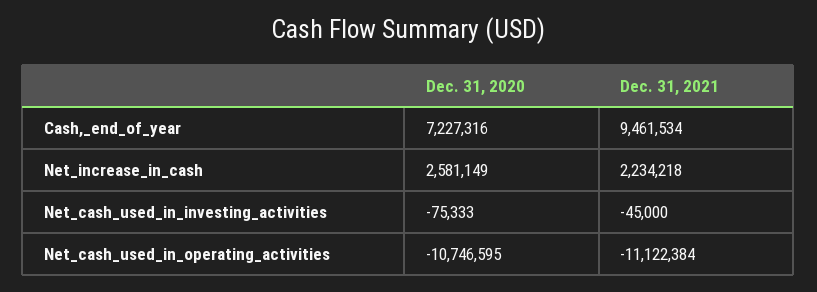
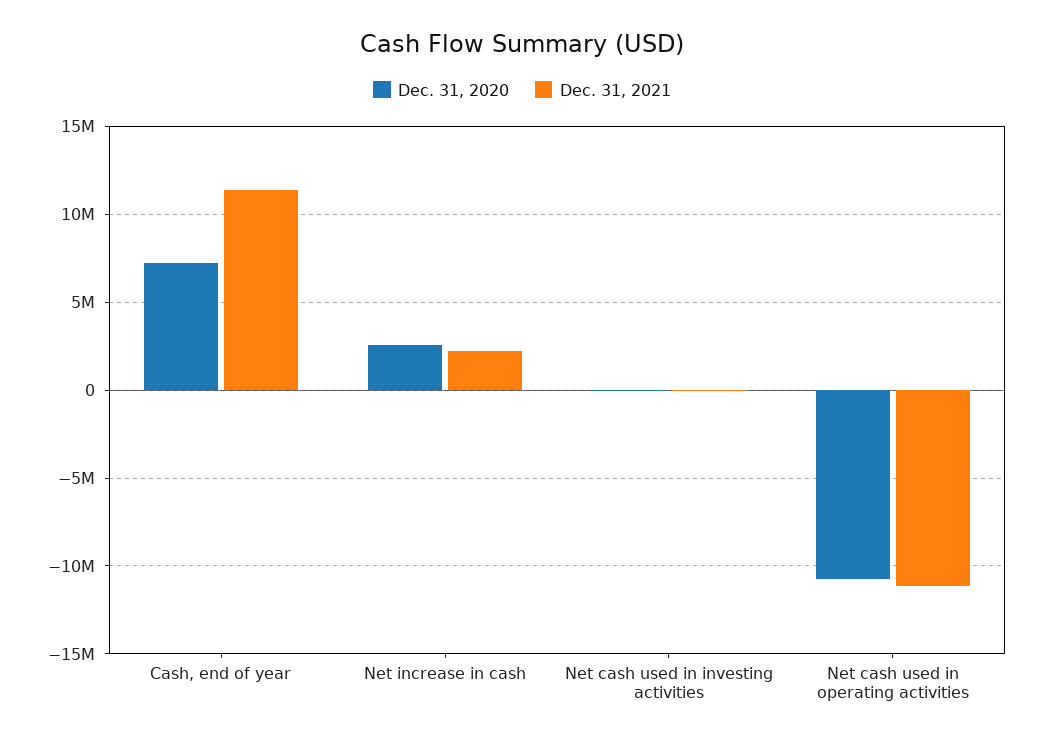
Dec. 31, 2021, Cash,_end_of_year: 9461534 -> 11500000

